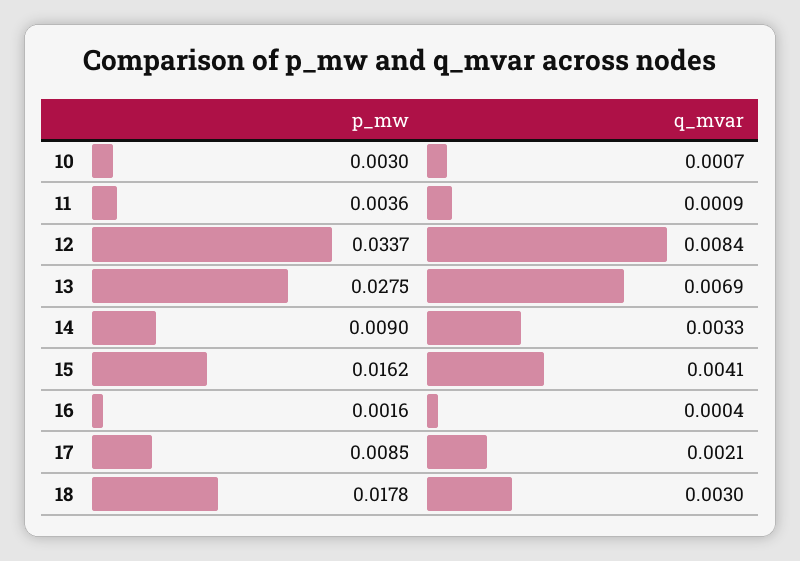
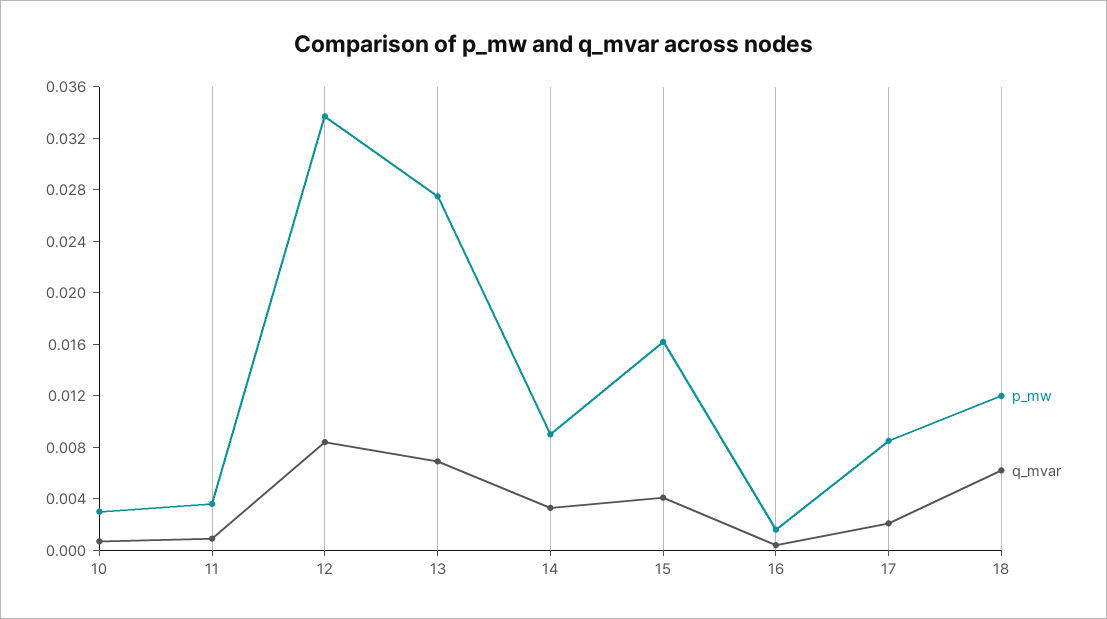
p_mw, 18: 0.0178 -> 0.012
q_mvar, 18: 0.003 -> 0.006

